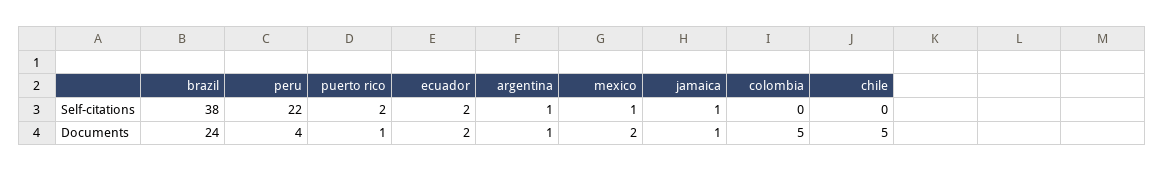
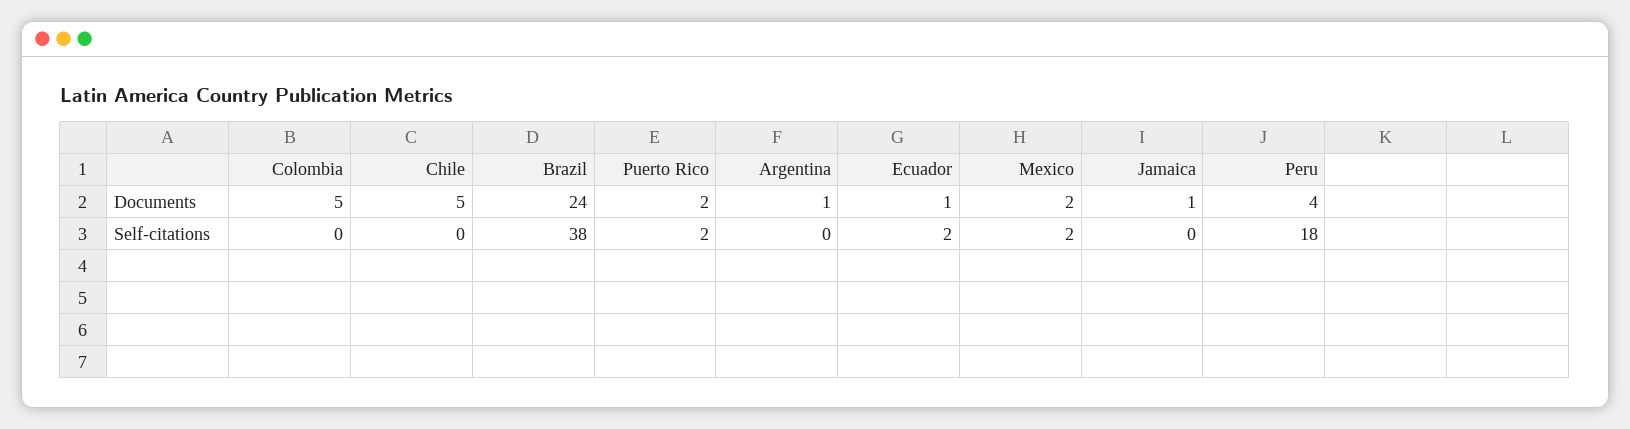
peru, Self-citations: 22 -> 18
argentina, Self-citations: 1 -> 0
mexico, Self-citations: 1 -> 2
jamaica, Self-citations: 1 -> 0
puerto rico, Documents: 1 -> 2
ecuador, Documents: 2 -> 1

